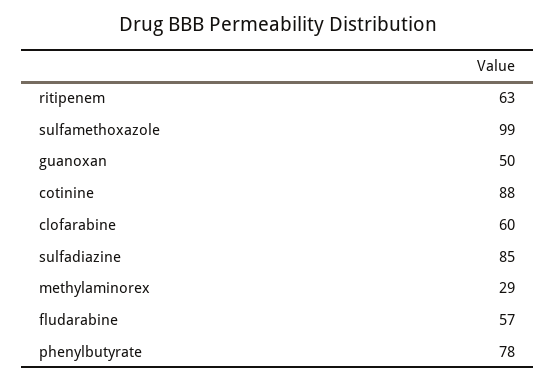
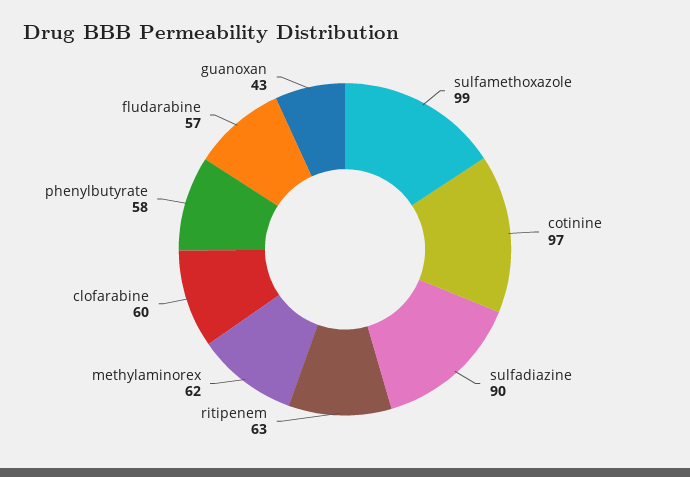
guanoxan: 50 -> 43
cotinine: 88 -> 97
sulfadiazine: 85 -> 90
methylaminorex: 29 -> 62
phenylbutyrate: 78 -> 58

